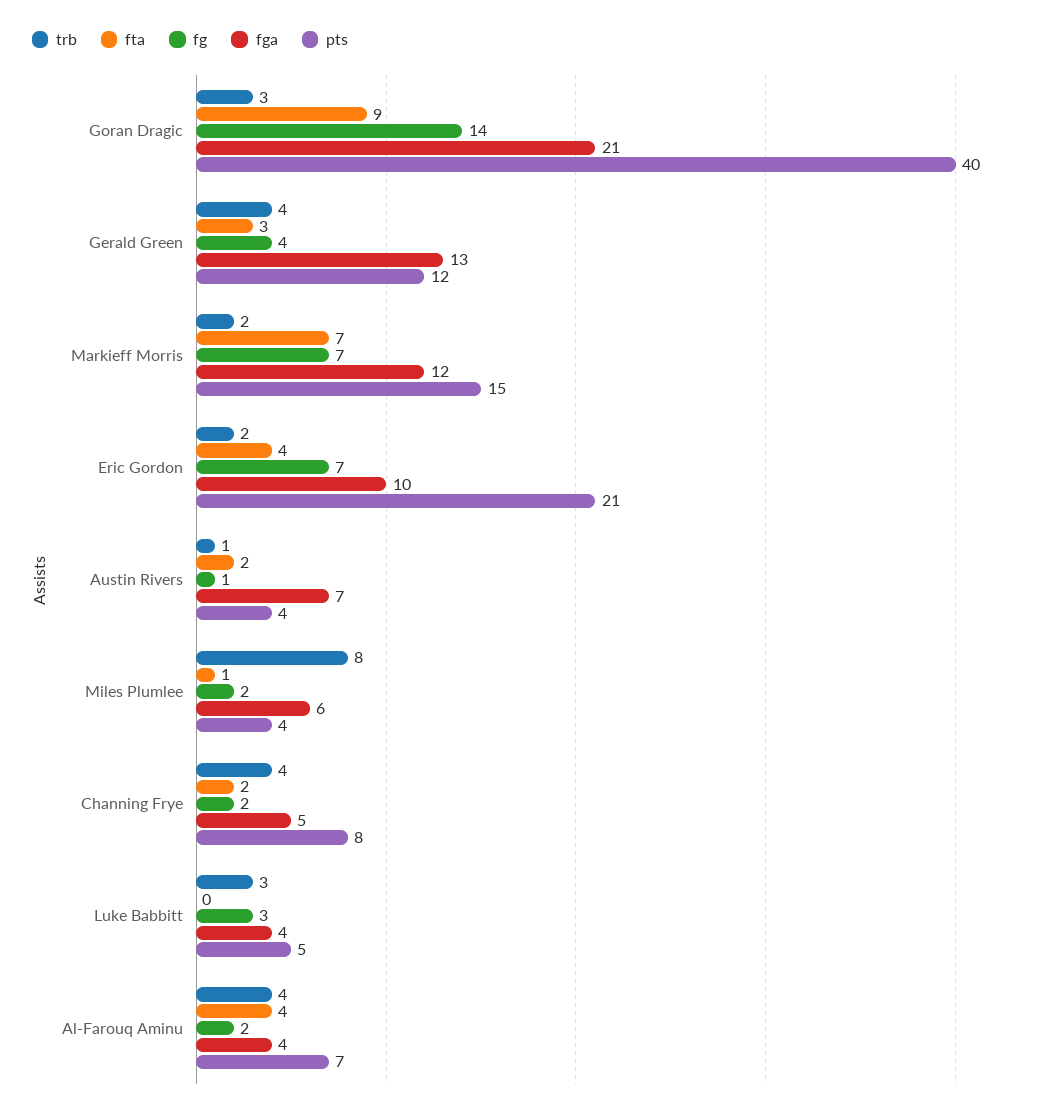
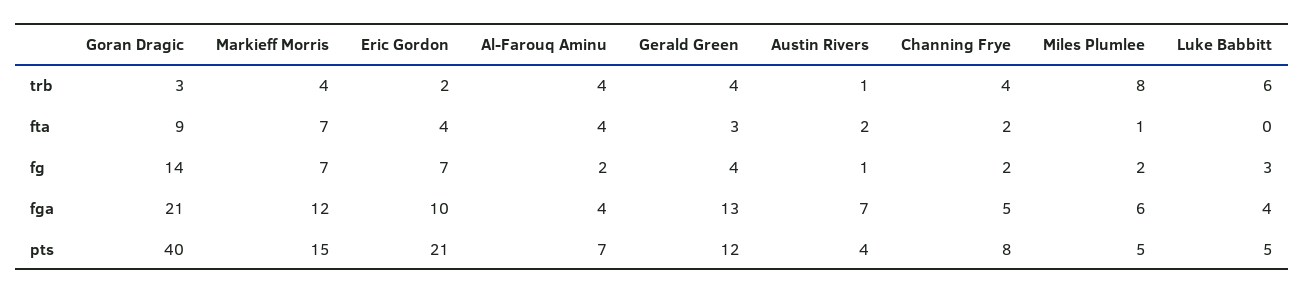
trb, Markieff Morris: 2 -> 4
pts, Miles Plumlee: 4 -> 5
trb, Luke Babbitt: 3 -> 6

